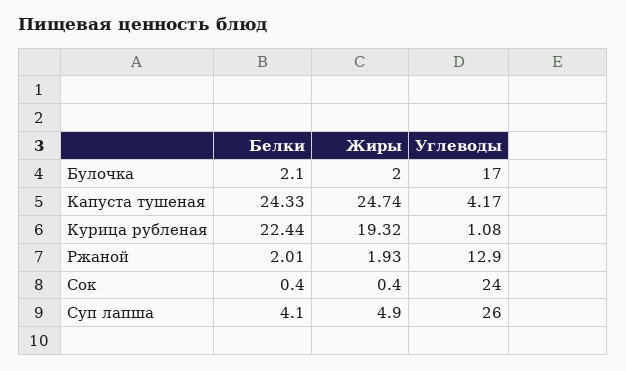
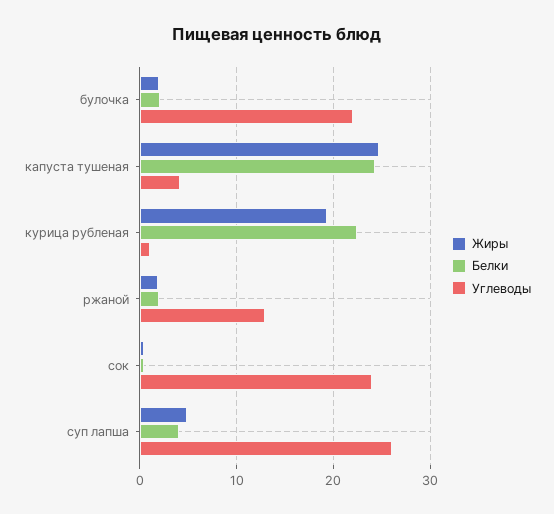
Углеводы, Булочка: 17 -> 22

